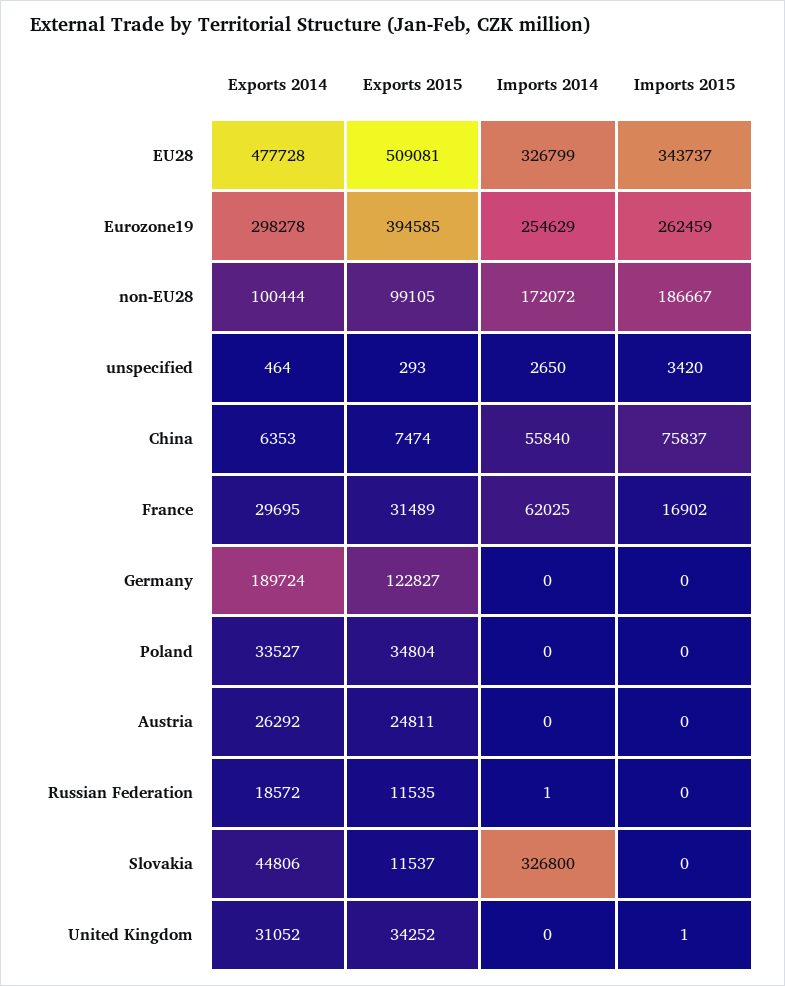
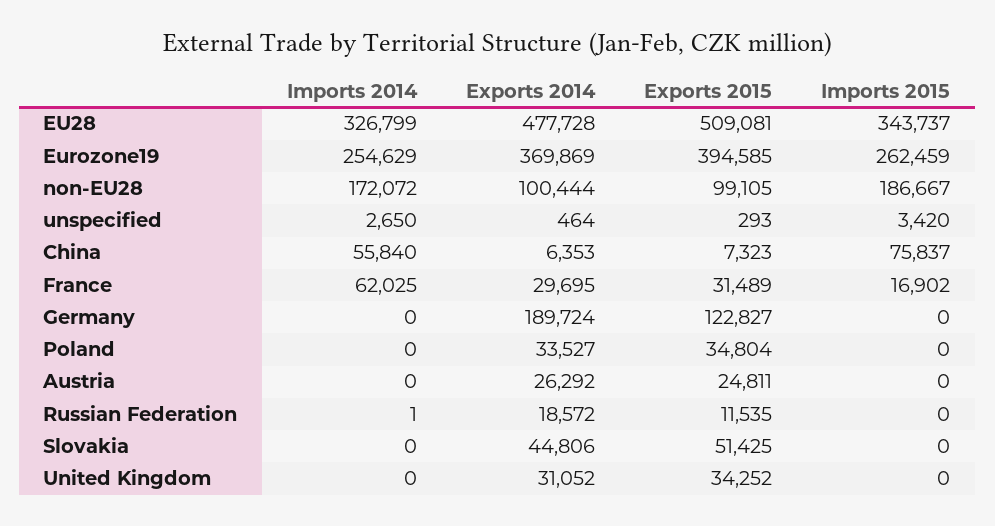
Exports 2014, Eurozone19: 298278 -> 369869
Exports 2015, China: 7474 -> 7323
Exports 2015, Slovakia: 11537 -> 51425
Imports 2014, Slovakia: 326800 -> 0
Imports 2015, United Kingdom: 1 -> 0

